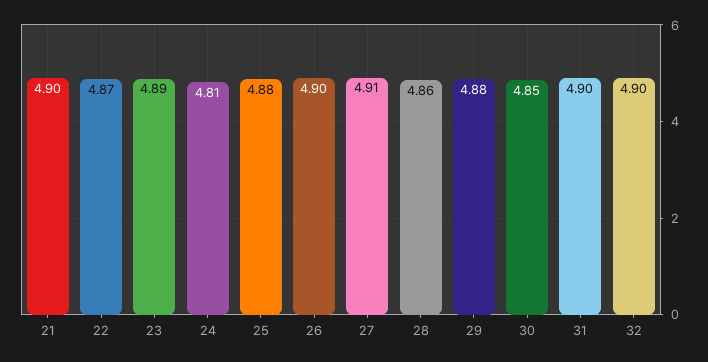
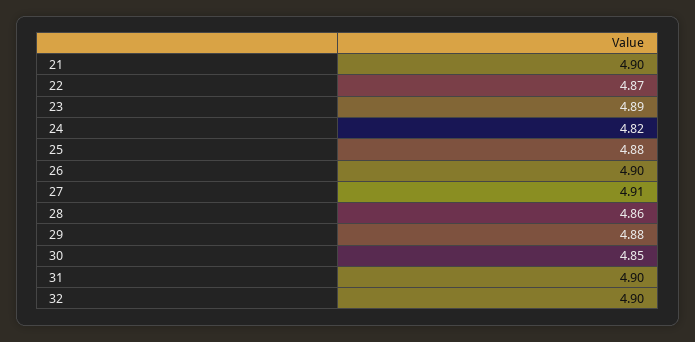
24: 4.81 -> 4.82

